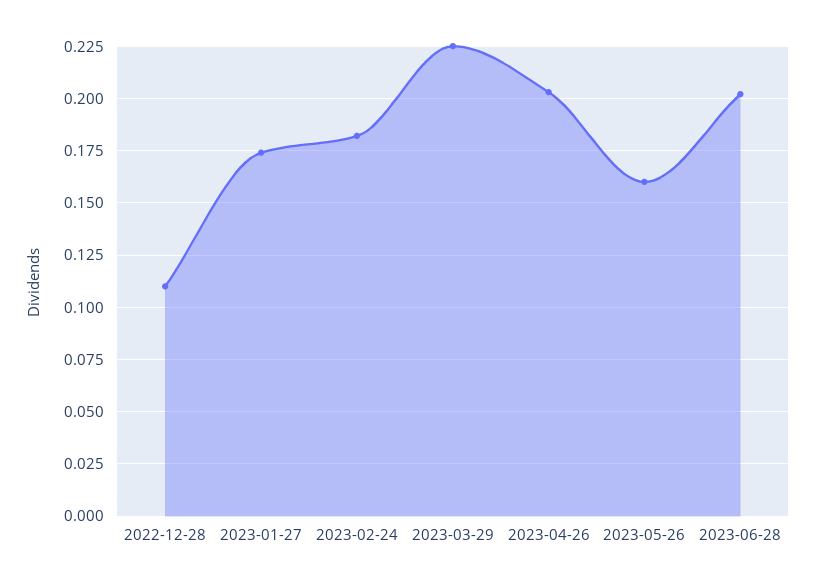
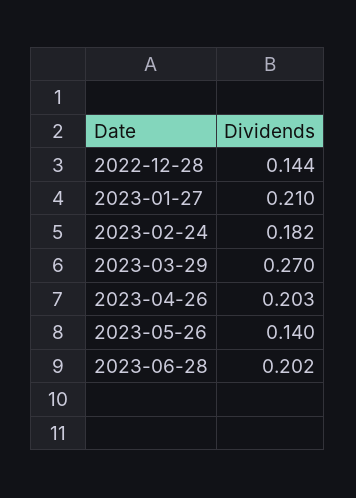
2022-12-28: 0.11 -> 0.144
2023-01-27: 0.175 -> 0.21
2023-03-29: 0.225 -> 0.27
2023-05-26: 0.16 -> 0.14

